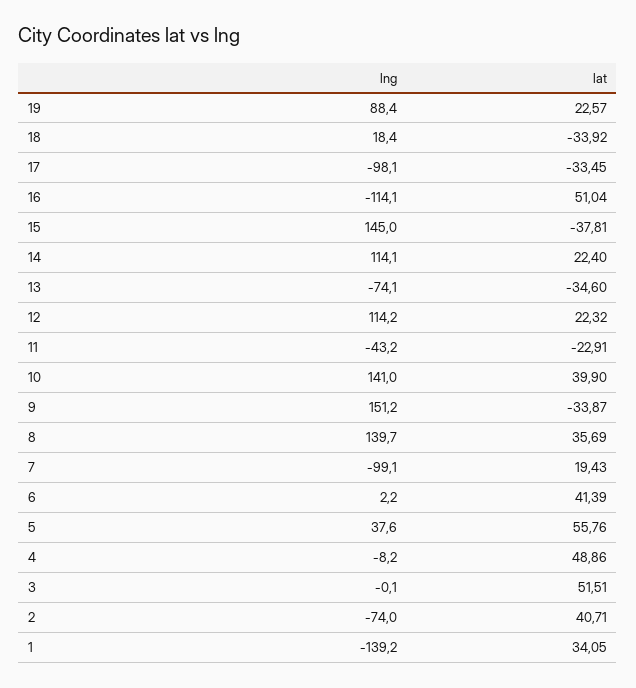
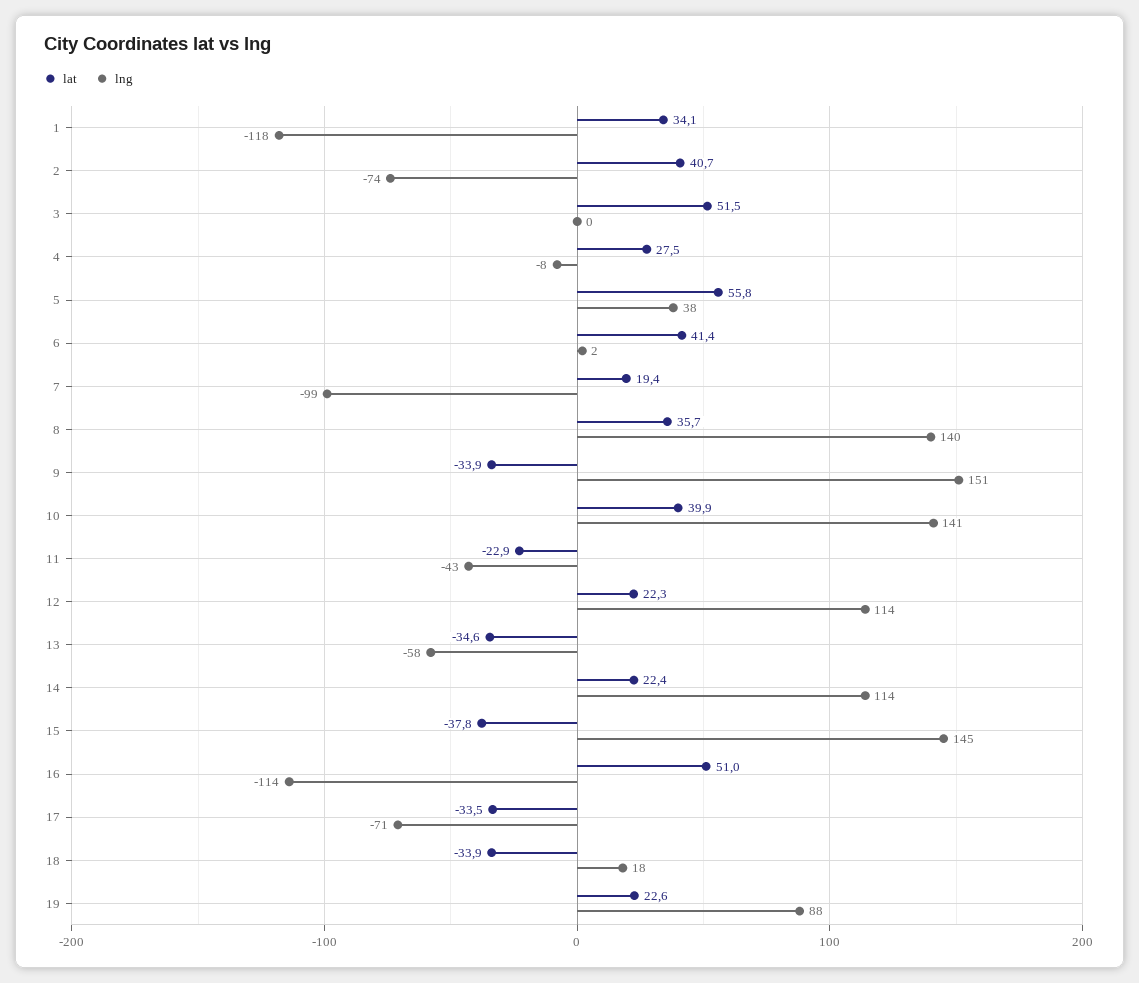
lng, 17: -98.1 -> -71
lng, 13: -74.1 -> -58
lat, 4: 48.86 -> 27.5
lng, 1: -139.2 -> -118

